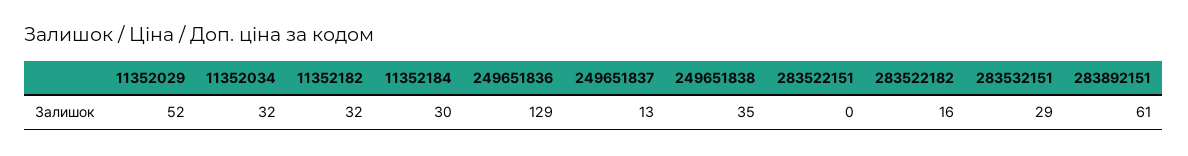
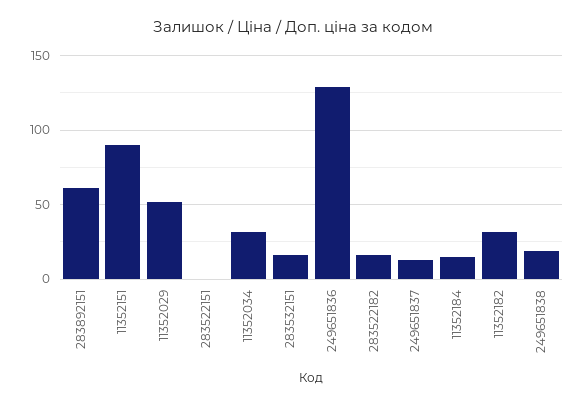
11352184: 30 -> 15
249651838: 35 -> 20
283532151: 29 -> 15
11352151: none -> 90

